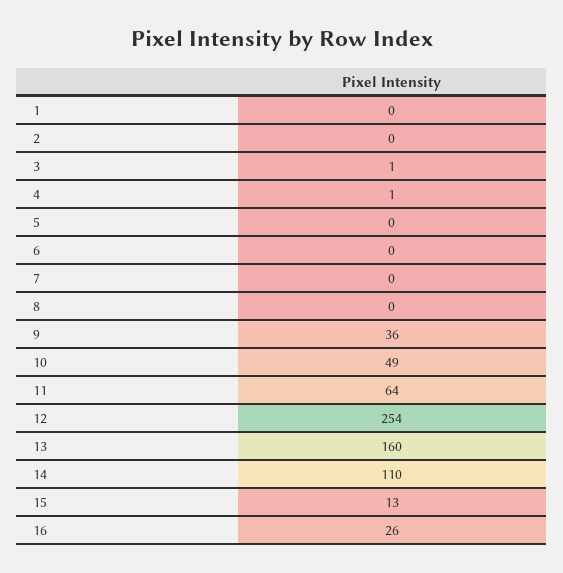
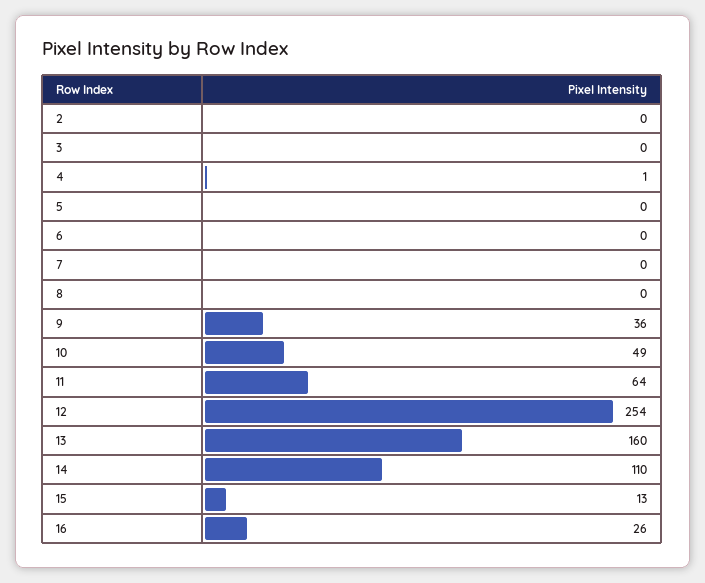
1: 0 -> none
3: 1 -> 0

